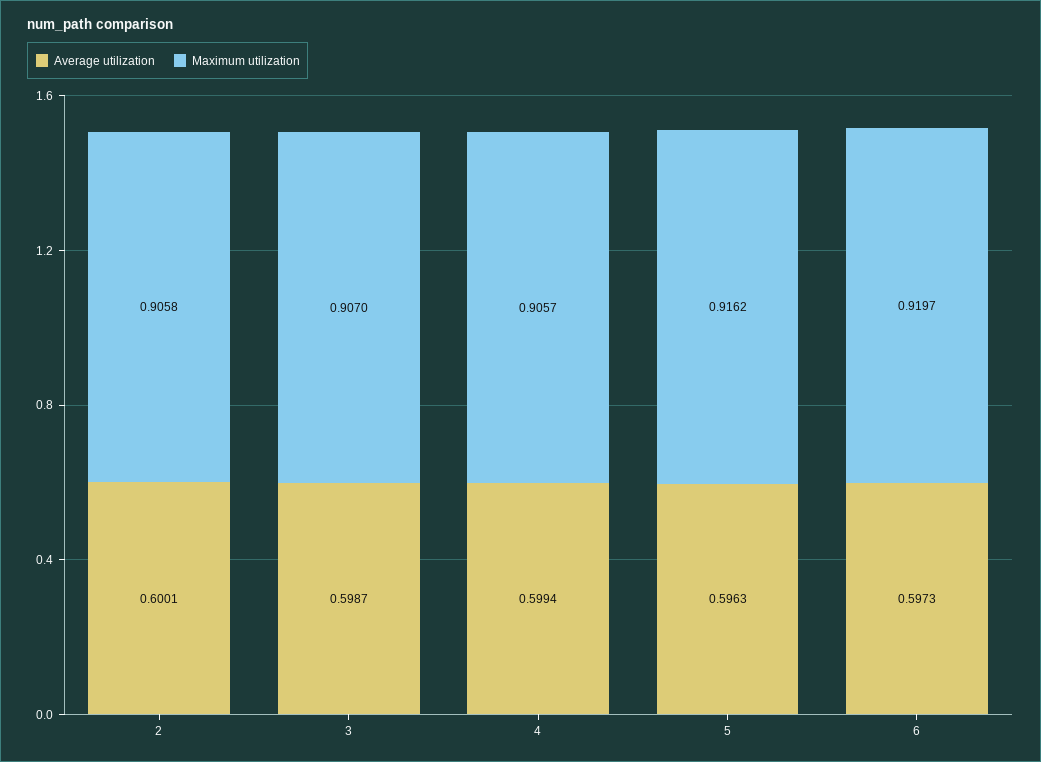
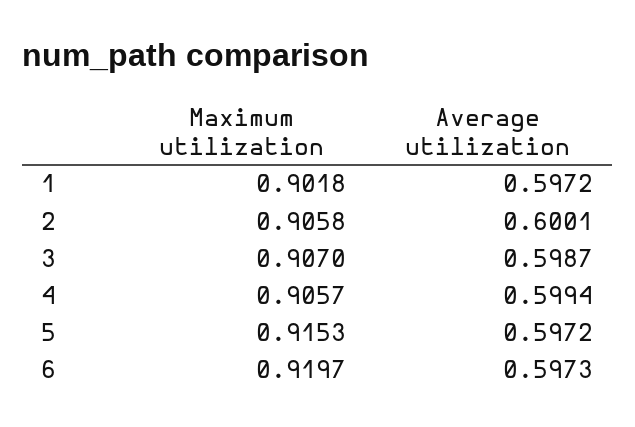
Average utilization, 5: 0.5963 -> 0.5972
Maximum utilization, 5: 0.9162 -> 0.9153
Maximum utilization, 1: none -> 0.9018
Average utilization, 1: none -> 0.5972

